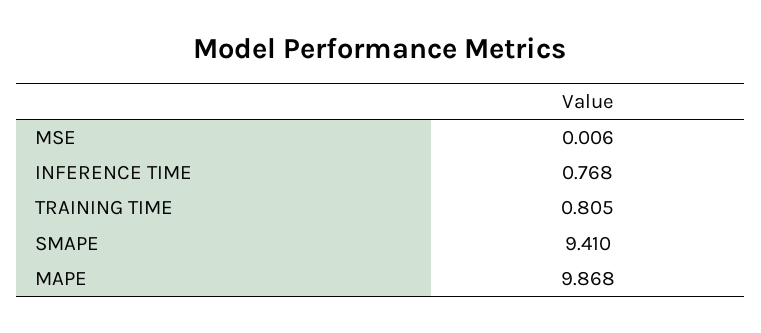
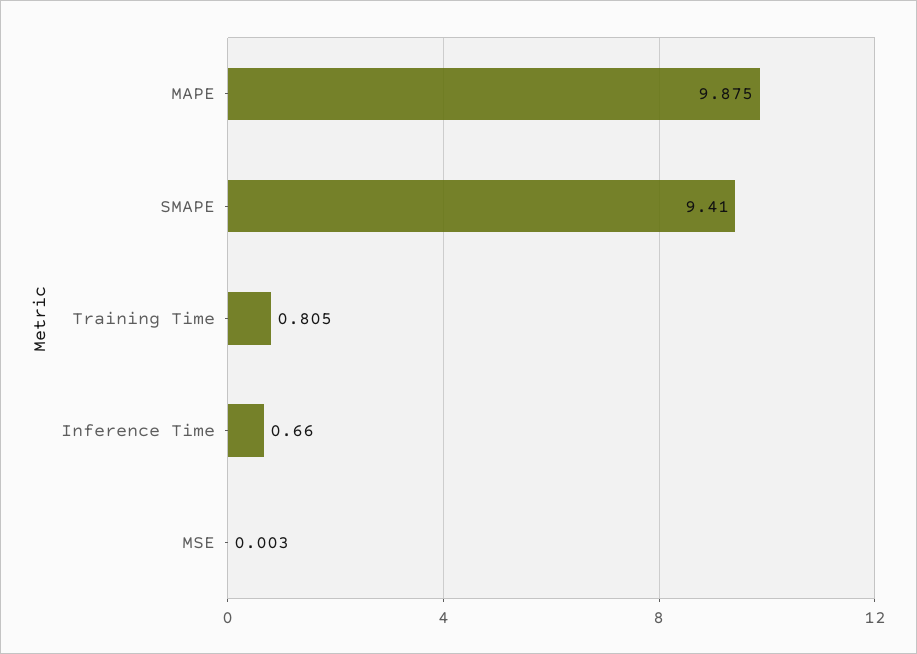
MSE: 0.006 -> 0.003
INFERENCE TIME: 0.768 -> 0.66
MAPE: 9.868 -> 9.875

